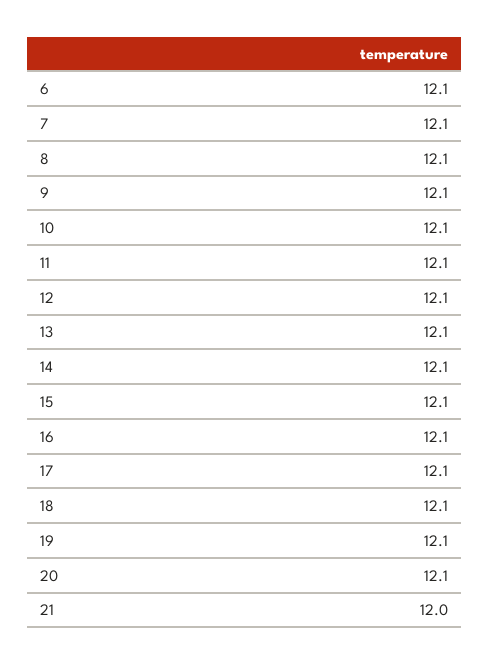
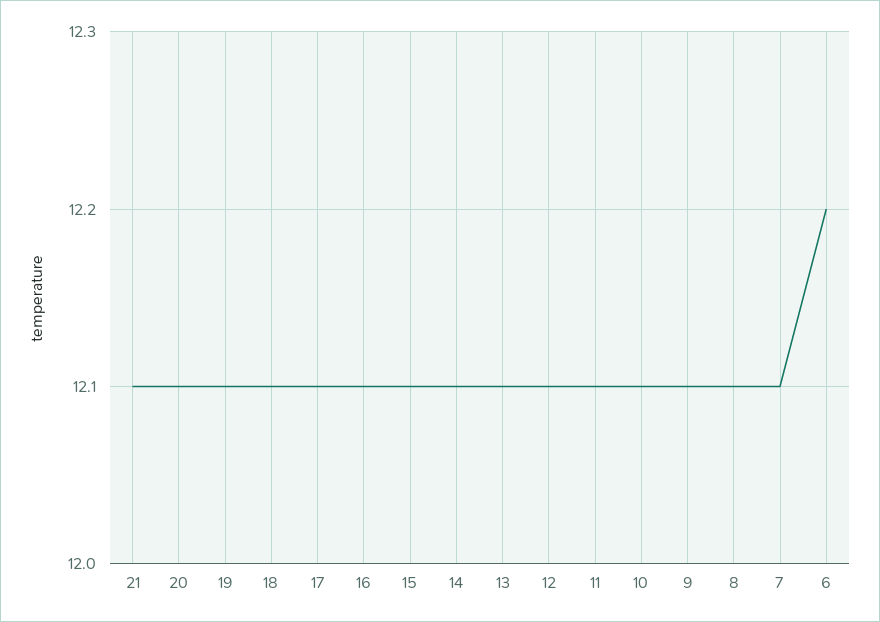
6: 12.1 -> 12.2
21: 12 -> 12.1

